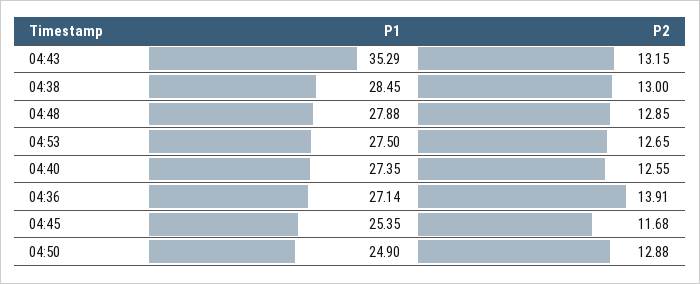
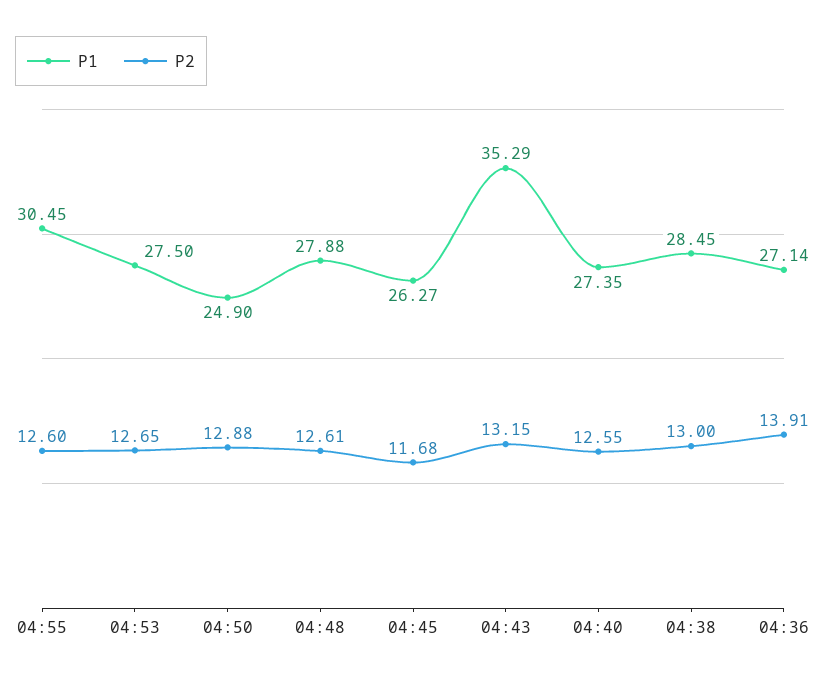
P2, 04:48: 12.85 -> 12.61
P1, 04:45: 25.35 -> 26.27
P1, 04:55: none -> 30.45
P2, 04:55: none -> 12.6

